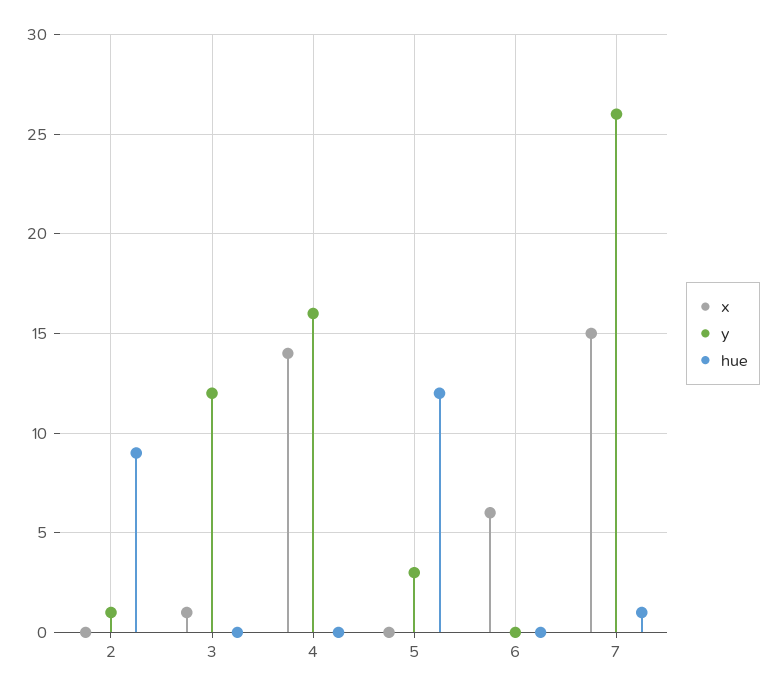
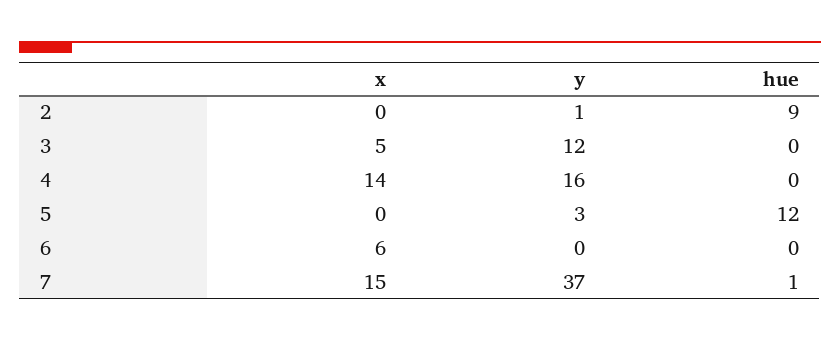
x, 3: 1 -> 5
y, 7: 26 -> 37

